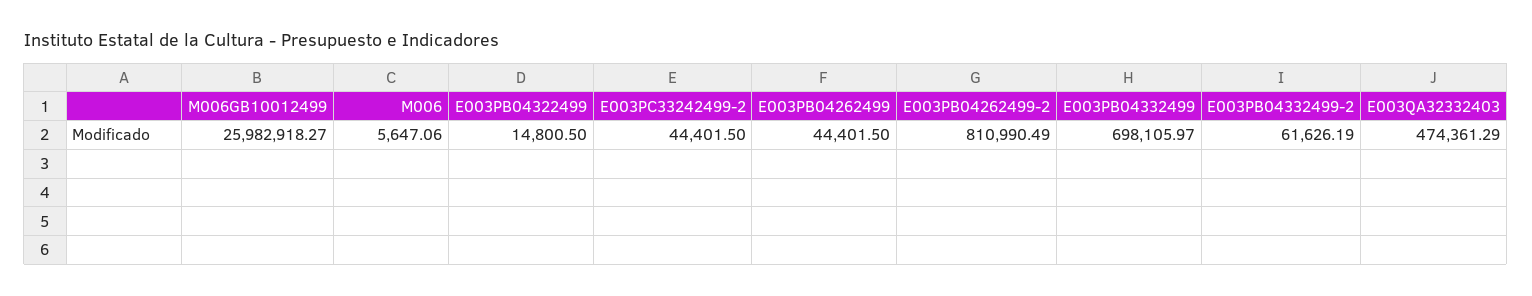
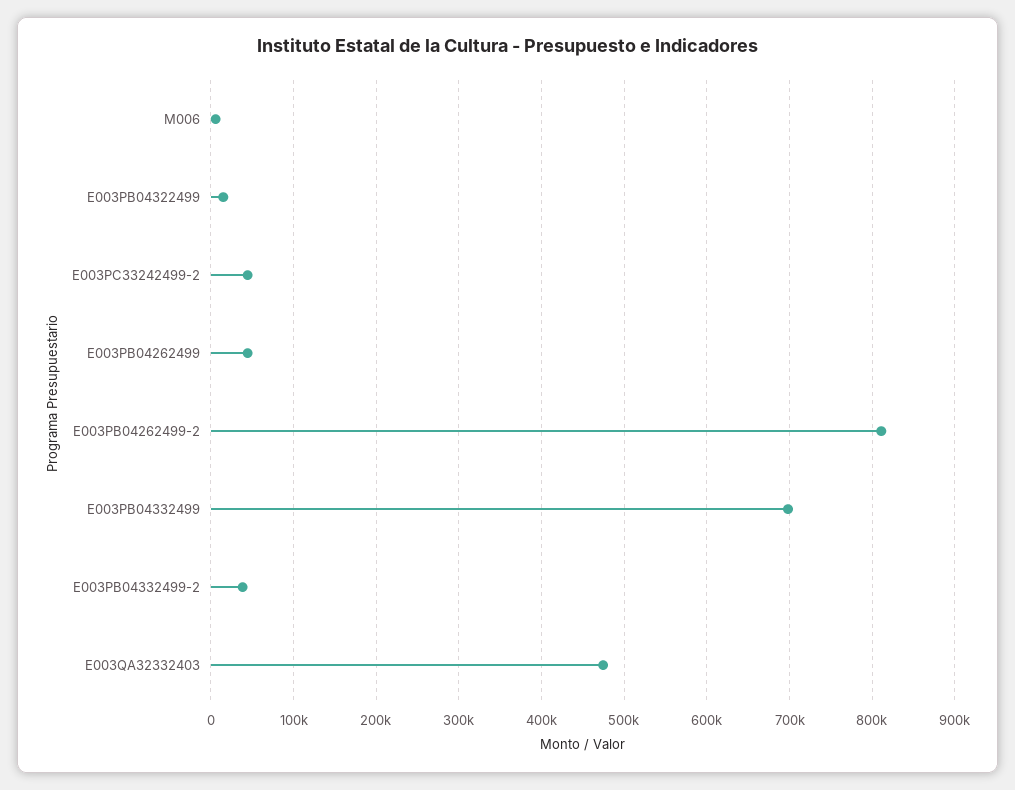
M006GB10012499: 25982918.27 -> none
E003PB04332499-2: 61626.19 -> 40000

